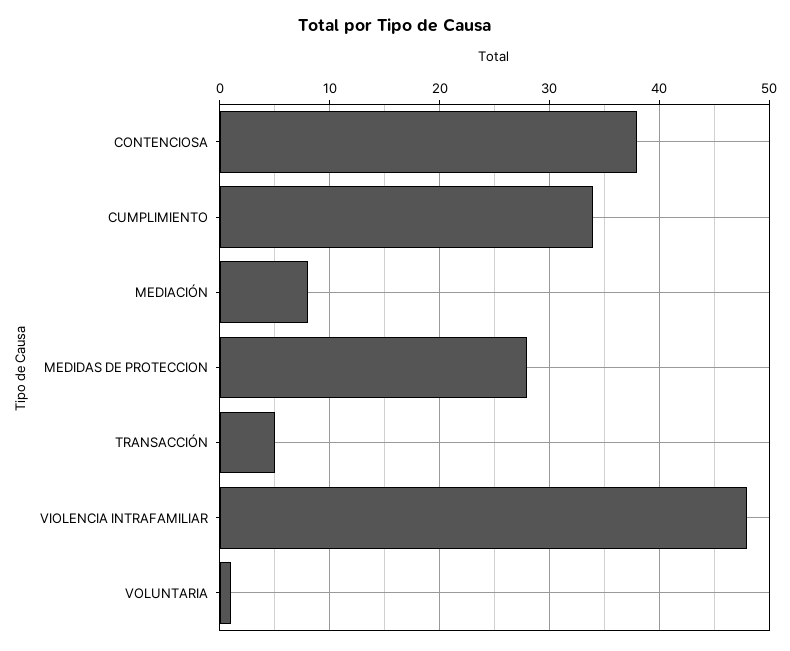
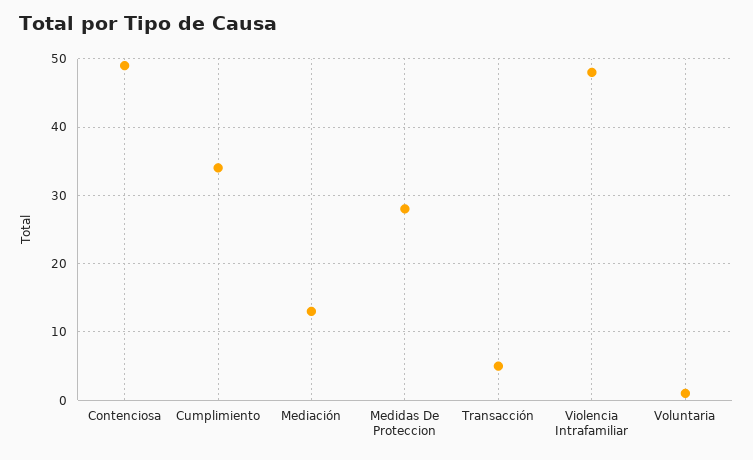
CONTENCIOSA: 38 -> 49
MEDIACIÓN: 8 -> 13

